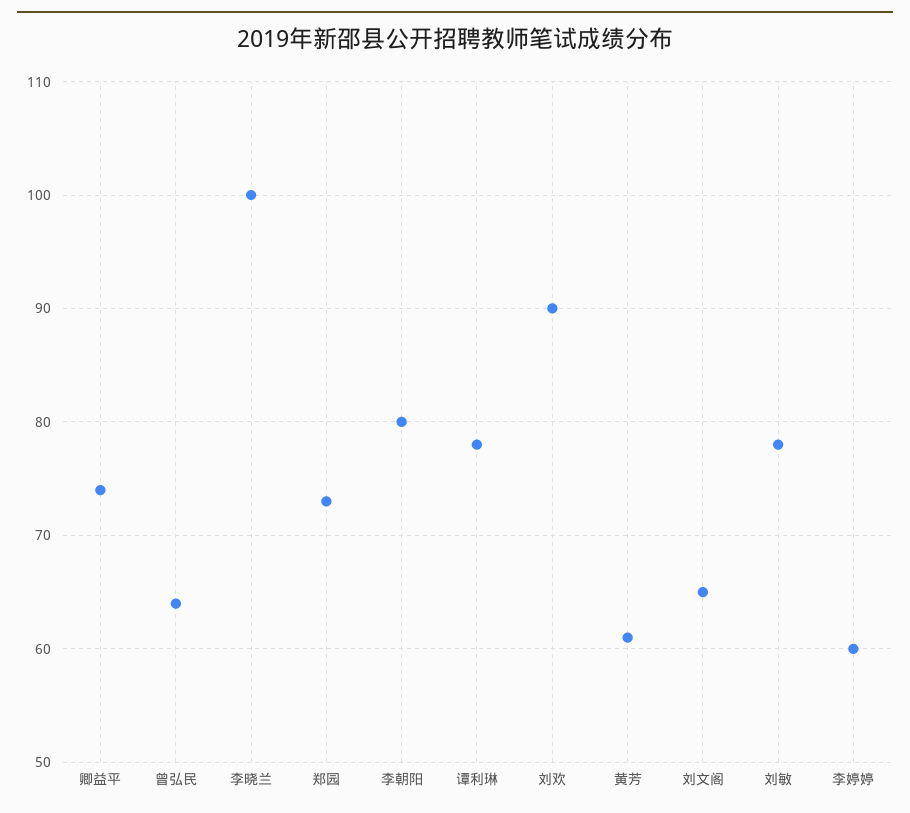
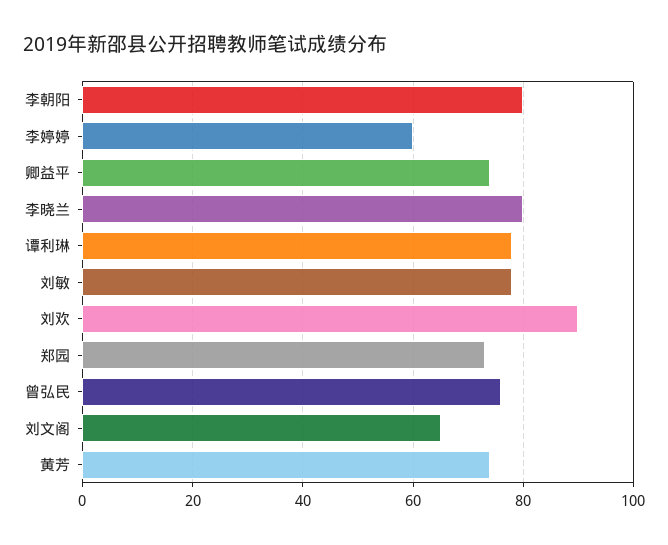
曾弘民: 64 -> 75
李晓兰: 100 -> 80
黄芳: 61 -> 75

